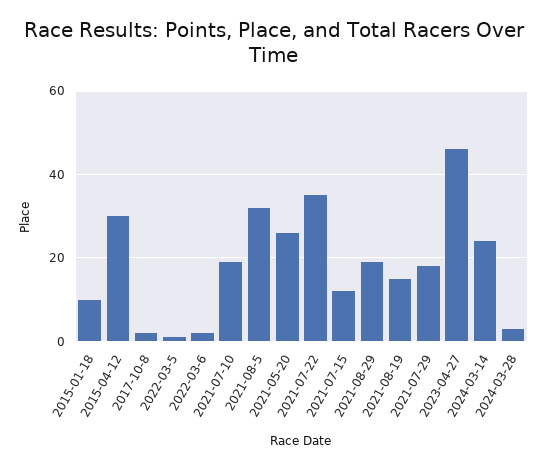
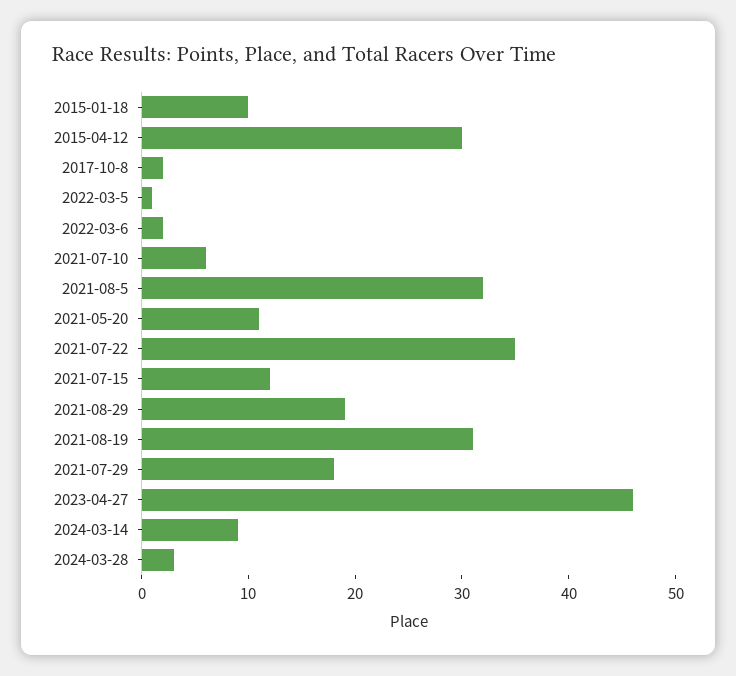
2021-07-10: 20 -> 6
2021-05-20: 25 -> 11
2021-08-19: 15 -> 31
2024-03-14: 25 -> 9

